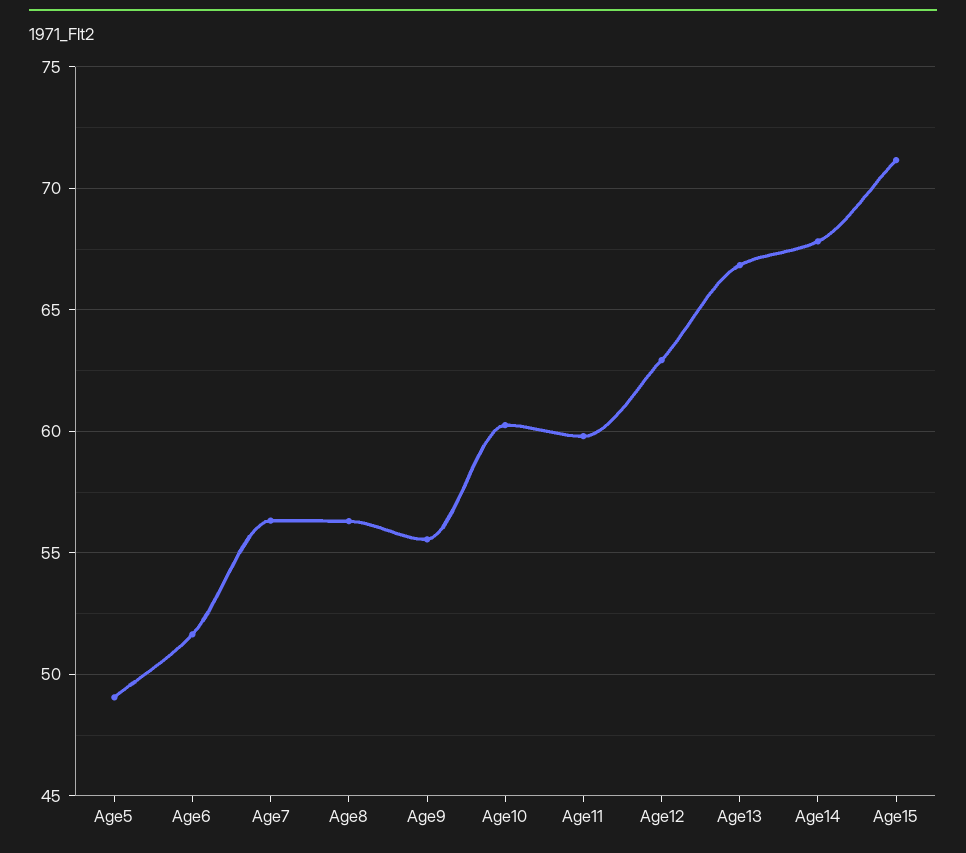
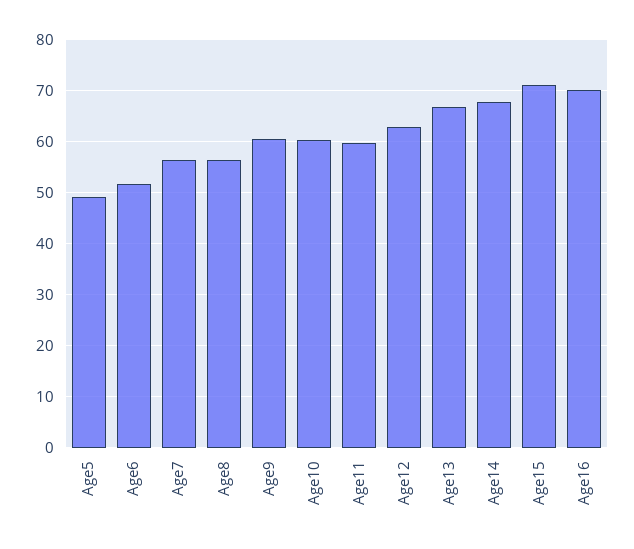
Age9: 55.5 -> 60
Age16: none -> 70

